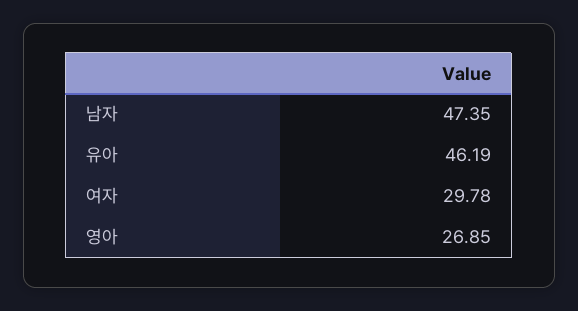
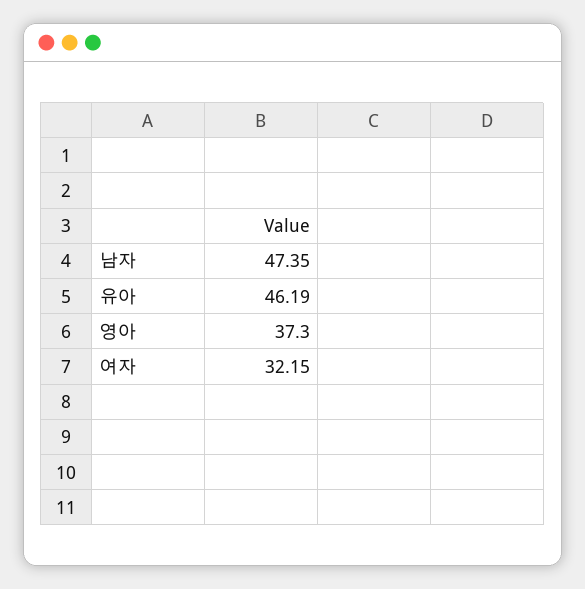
여자: 29.78 -> 32.15
영아: 26.85 -> 37.3

